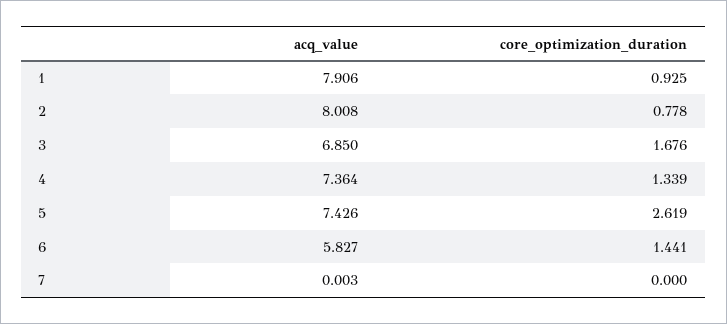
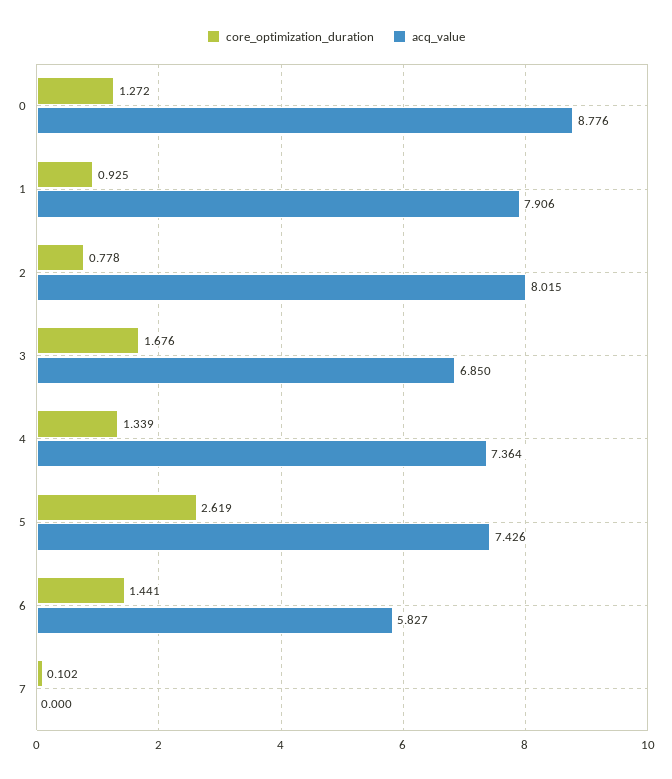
acq_value, 2: 8.008 -> 8.015
acq_value, 7: 0.003 -> 0
core_optimization_duration, 7: 0 -> 0.102
core_optimization_duration, 0: none -> 1.272
acq_value, 0: none -> 8.776

